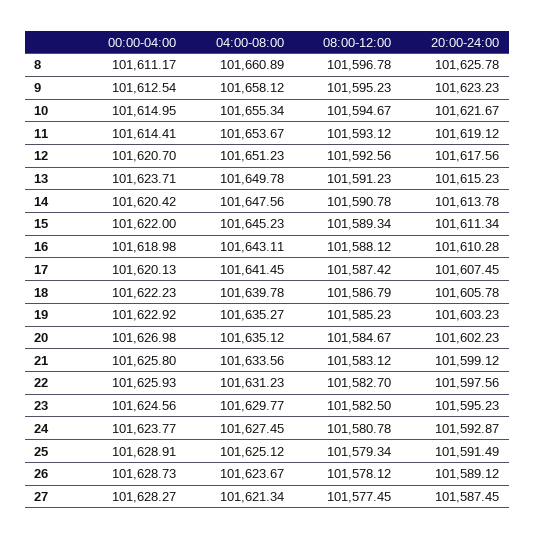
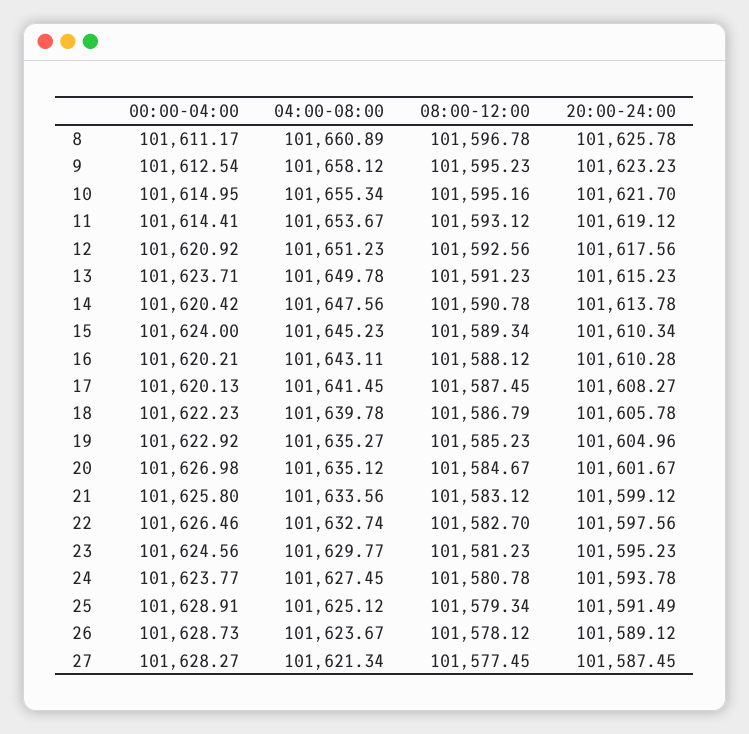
08:00-12:00, 10: 101594.67 -> 101595.16
20:00-24:00, 10: 101621.67 -> 101621.7
00:00-04:00, 12: 101620.7 -> 101620.92
00:00-04:00, 15: 101622 -> 101624
20:00-24:00, 15: 101611.34 -> 101610.34
00:00-04:00, 16: 101618.98 -> 101620.21
08:00-12:00, 17: 101587.42 -> 101587.45
20:00-24:00, 17: 101607.45 -> 101608.27
20:00-24:00, 19: 101603.23 -> 101604.96
20:00-24:00, 20: 101602.23 -> 101601.67
00:00-04:00, 22: 101625.93 -> 101626.46
04:00-08:00, 22: 101631.23 -> 101632.74
08:00-12:00, 23: 101582.5 -> 101581.23
20:00-24:00, 24: 101592.87 -> 101593.78

